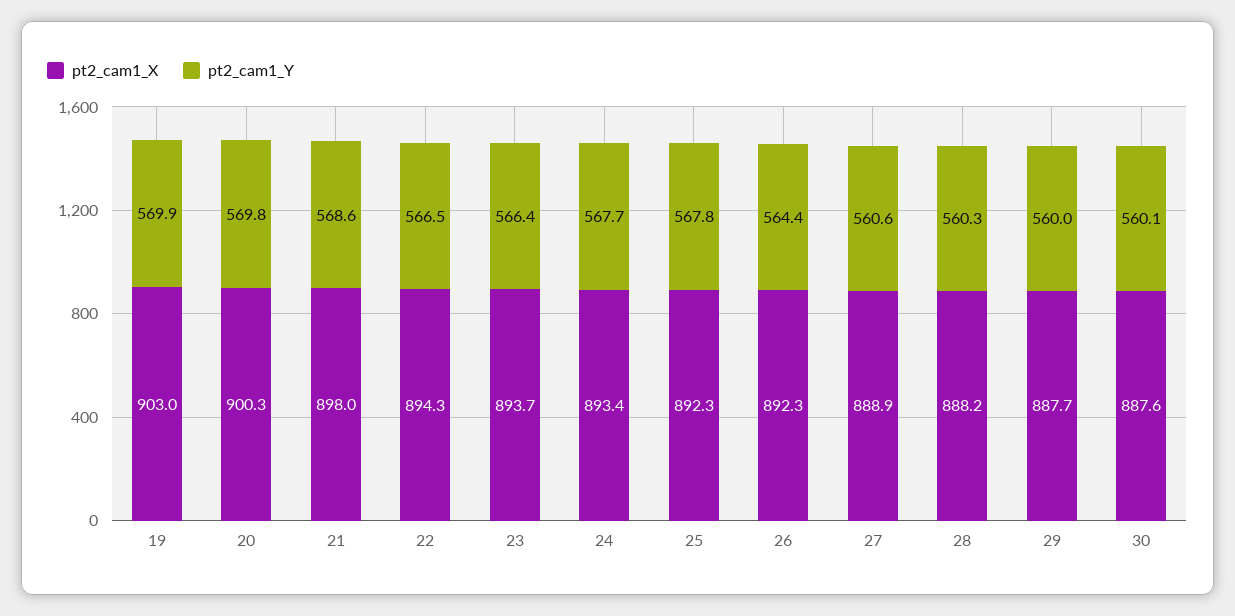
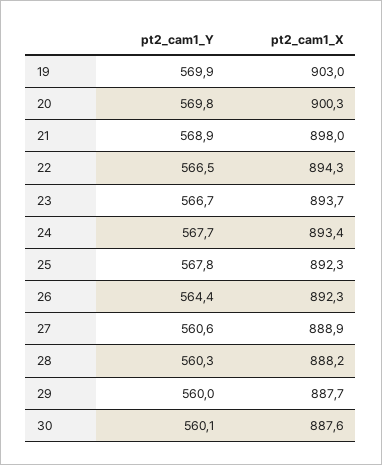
pt2_cam1_Y, 21: 568.6 -> 568.9
pt2_cam1_Y, 23: 566.4 -> 566.7

